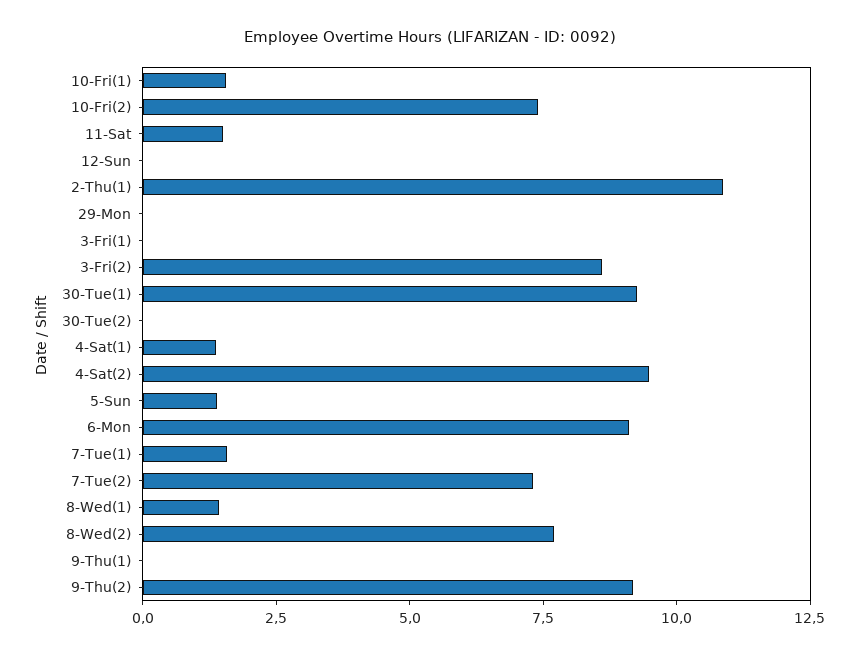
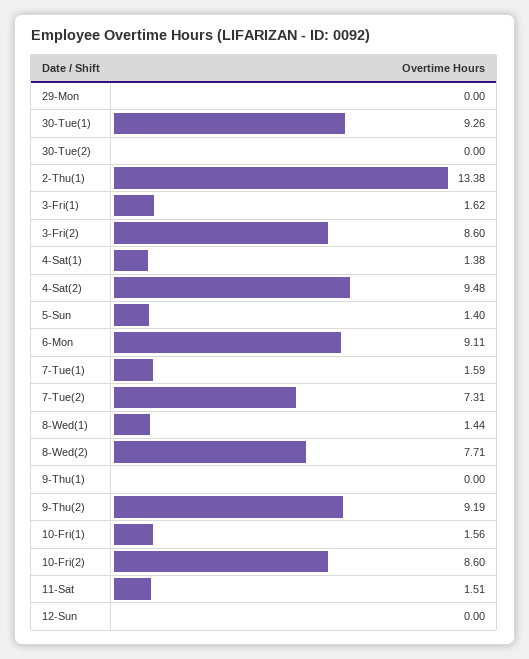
10-Fri(2): 7.5 -> 8.6
2-Thu(1): 11 -> 13.38
3-Fri(1): 0 -> 1.62

